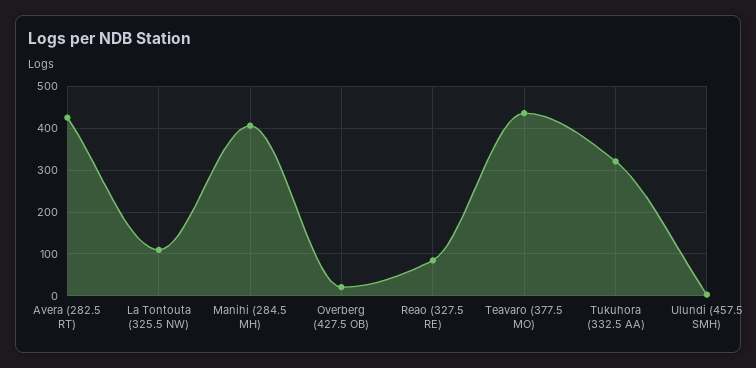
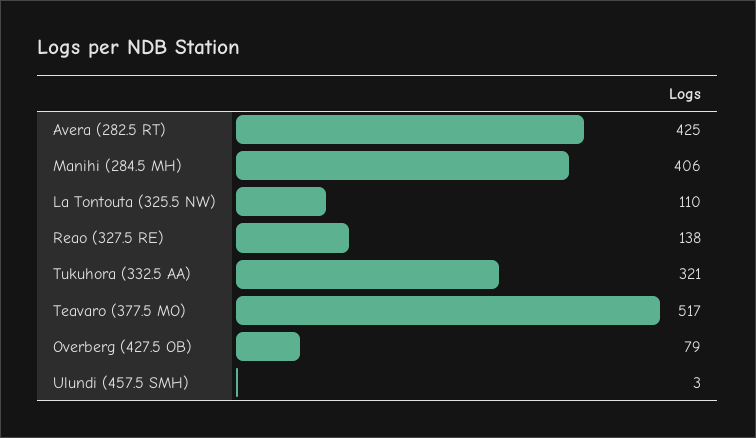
Overberg (427.5 OB): 20 -> 79
Reao (327.5 RE): 80 -> 138
Teavaro (377.5 MO): 440 -> 517

